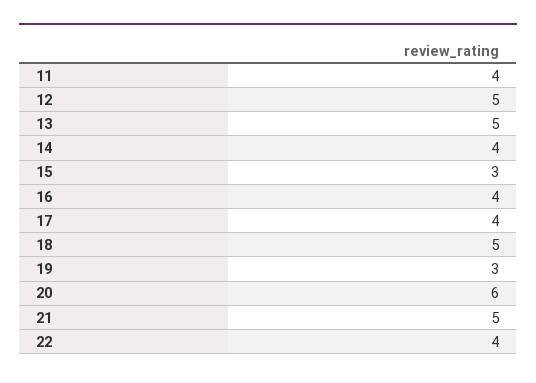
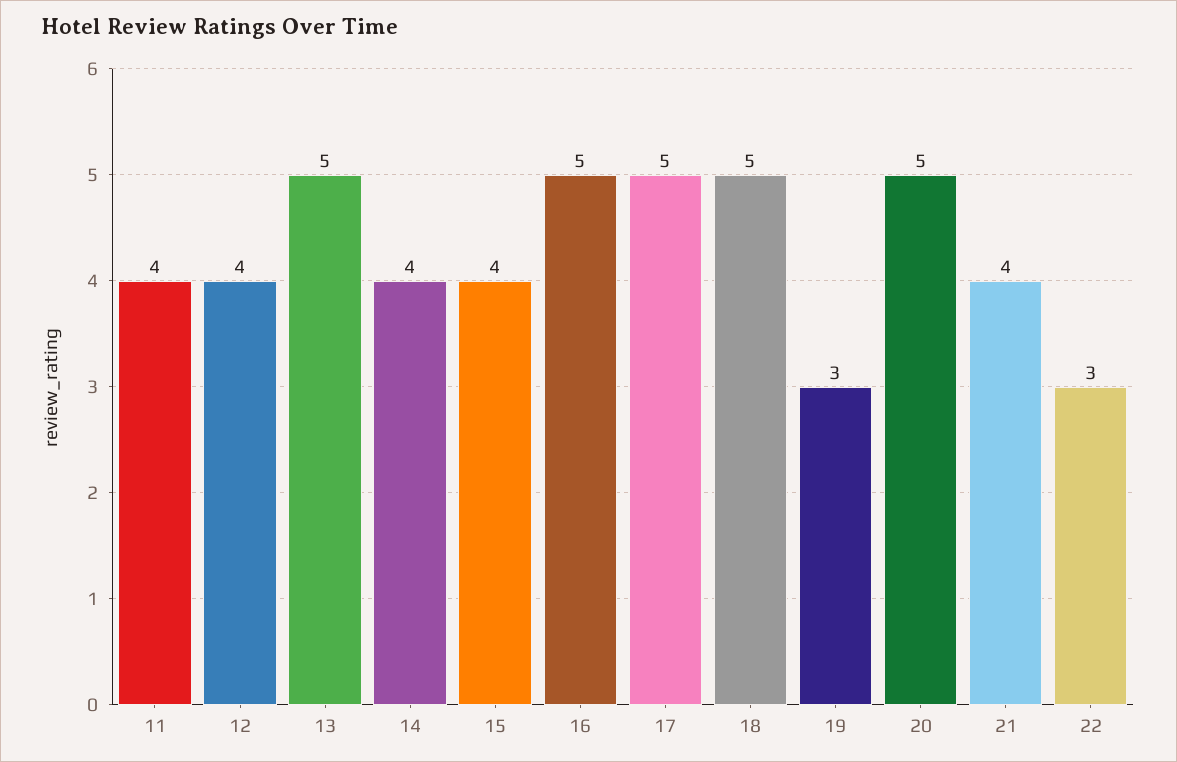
12: 5 -> 4
15: 3 -> 4
16: 4 -> 5
17: 4 -> 5
20: 6 -> 5
21: 5 -> 4
22: 4 -> 3

